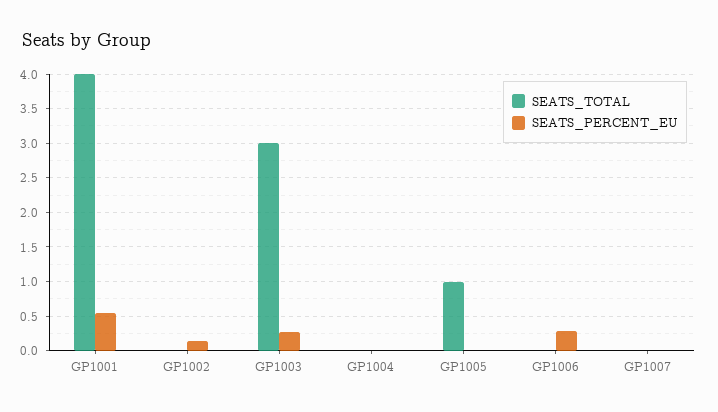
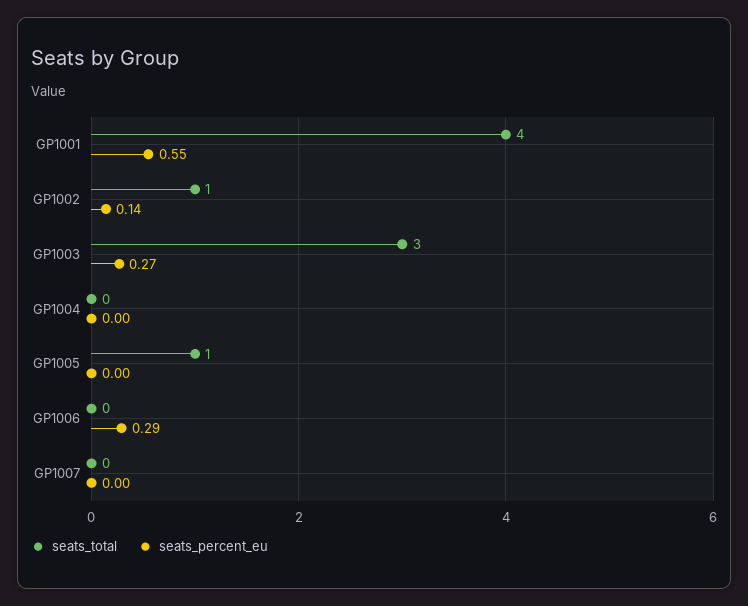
SEATS_TOTAL, GP1002: 0 -> 1

